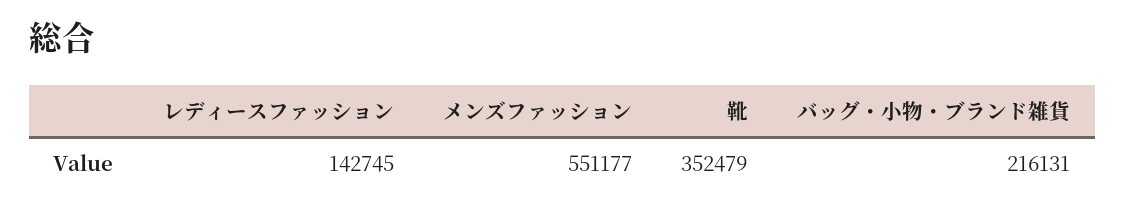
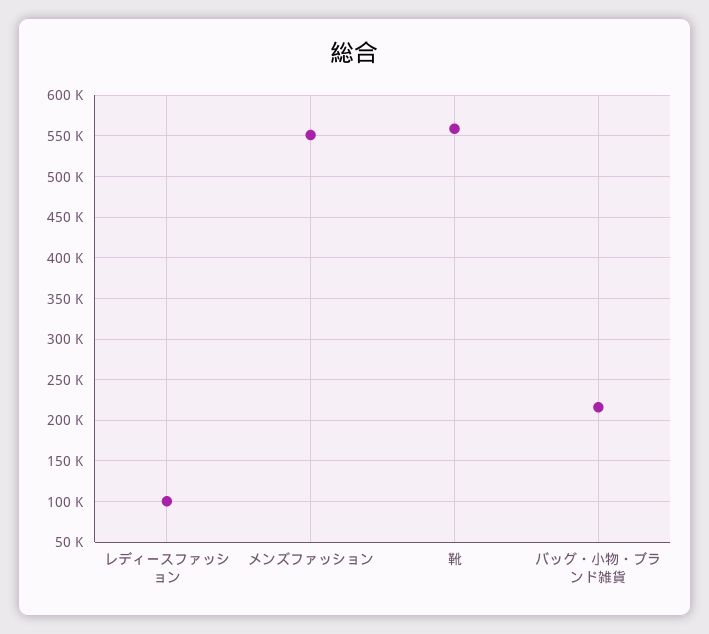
レディースファッション: 142745 -> 100000
靴: 352479 -> 560000

